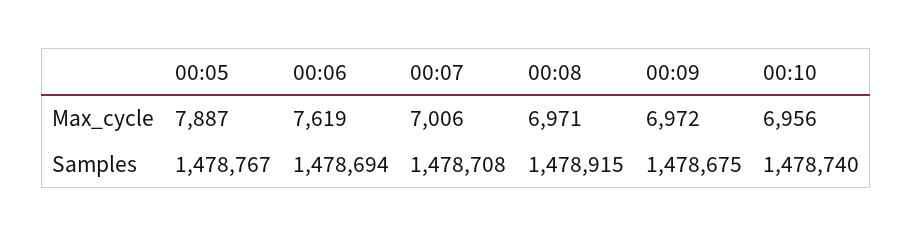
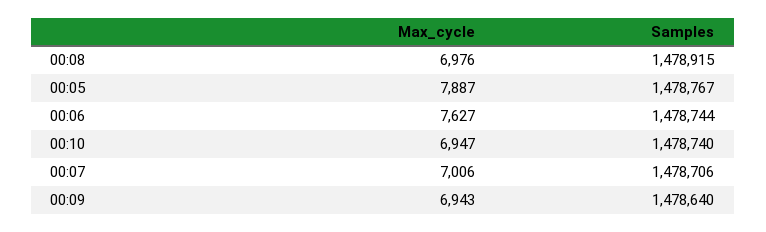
00:06, Max_cycle: 7619 -> 7627
00:08, Max_cycle: 6971 -> 6976
00:09, Max_cycle: 6972 -> 6943
00:10, Max_cycle: 6956 -> 6947
00:06, Samples: 1478694 -> 1478744
00:07, Samples: 1478708 -> 1478706
00:09, Samples: 1478675 -> 1478640

